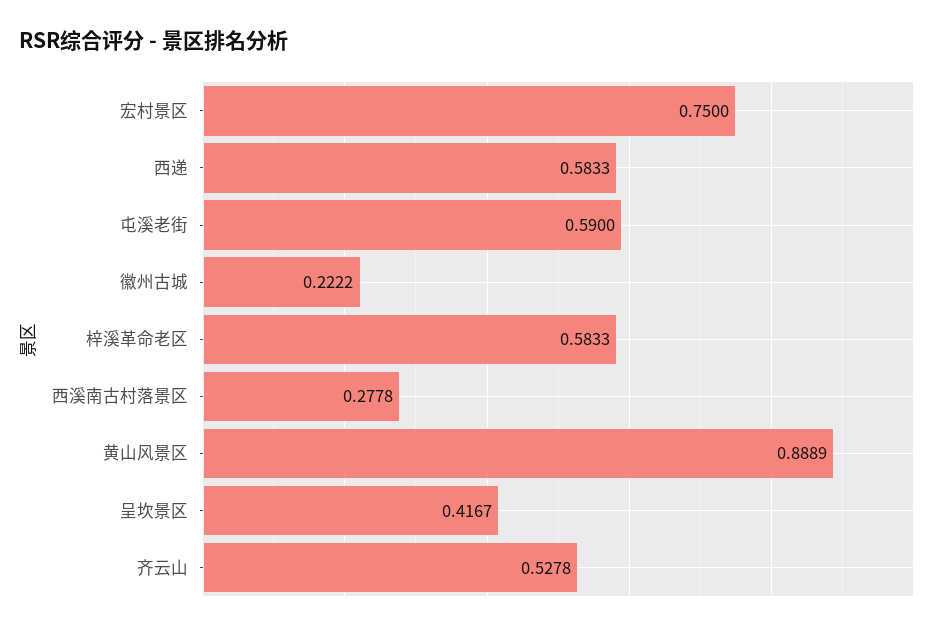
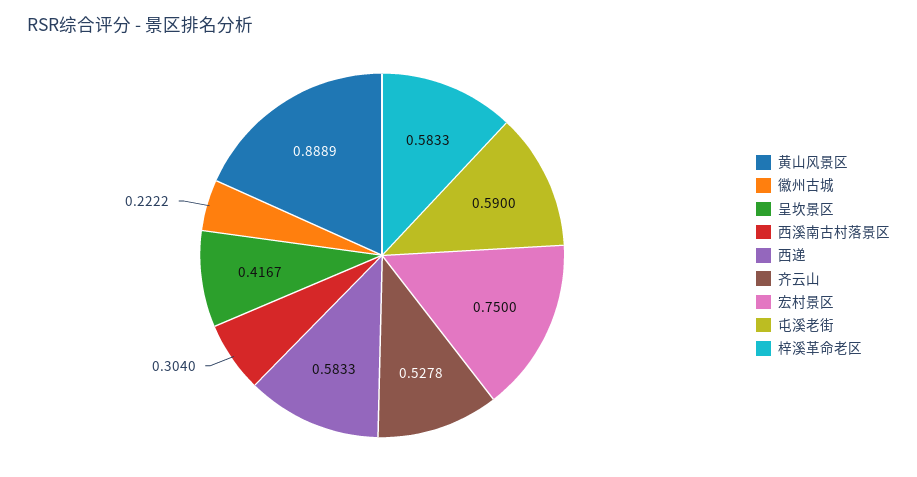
西溪南古村落景区: 0.2778 -> 0.304

